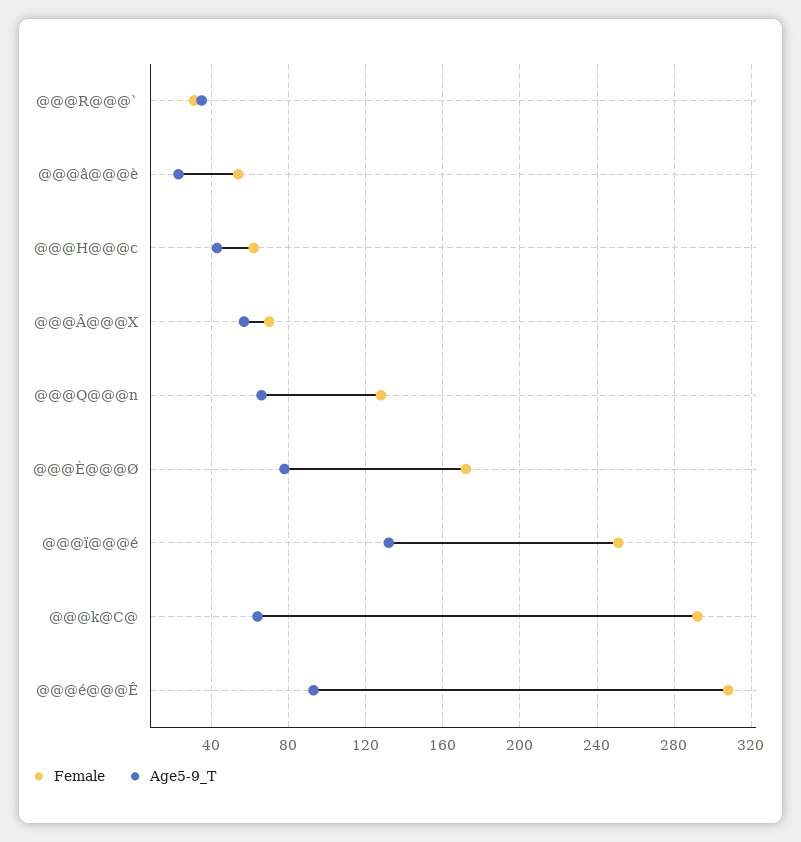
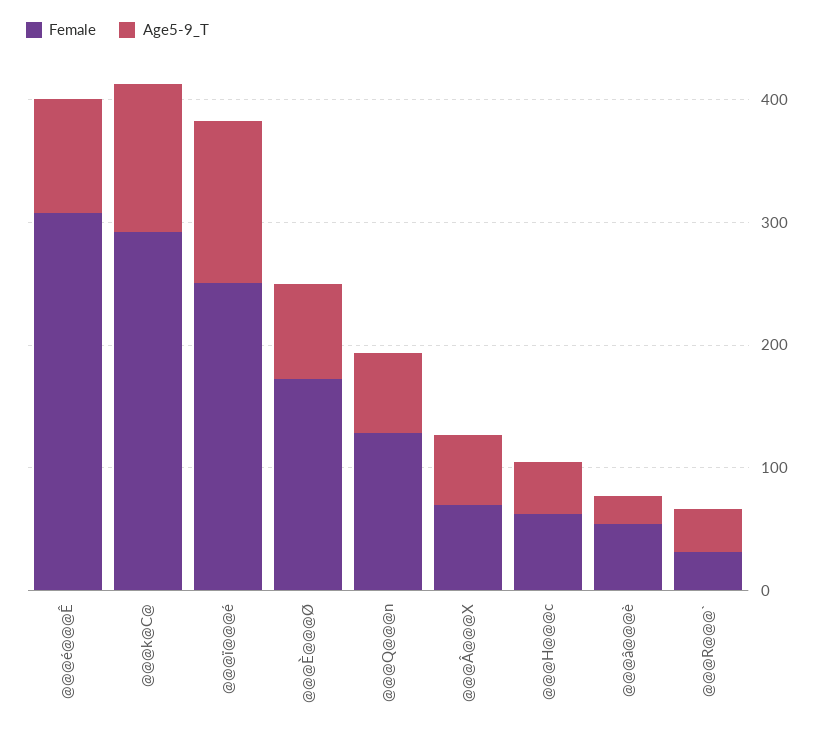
Age5-9_T, @@@k@C@: 65 -> 120

